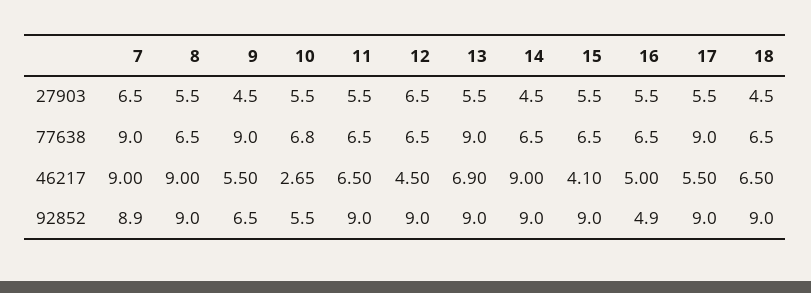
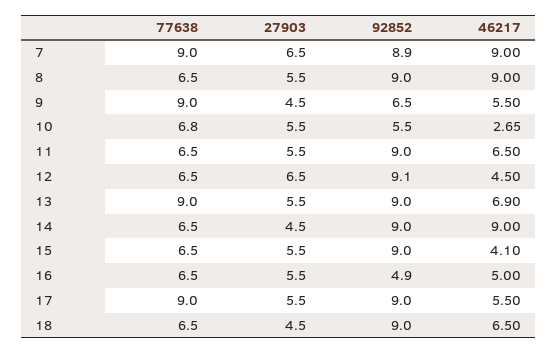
12, 92852: 9 -> 9.1

